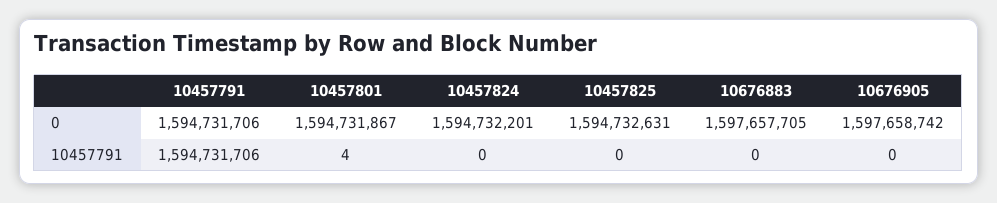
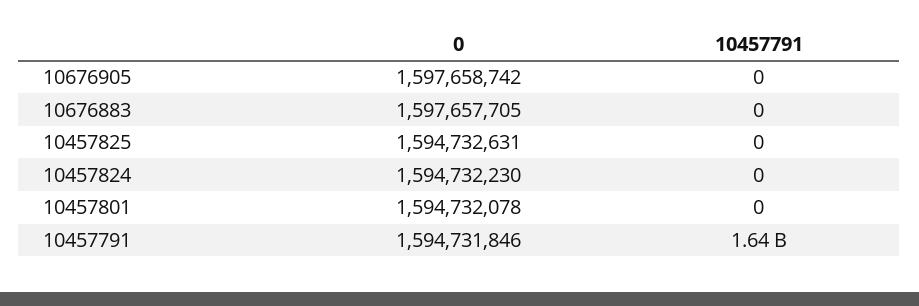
10457791, 0: 1594731706 -> 1594731846
10457801, 0: 1594731867 -> 1594732078
10457824, 0: 1594732201 -> 1594732230
10457791, 10457791: 1594731706 -> 1640000000
10457801, 10457791: 4 -> 0

